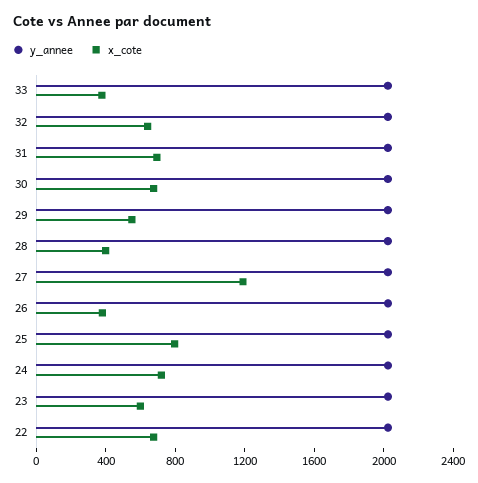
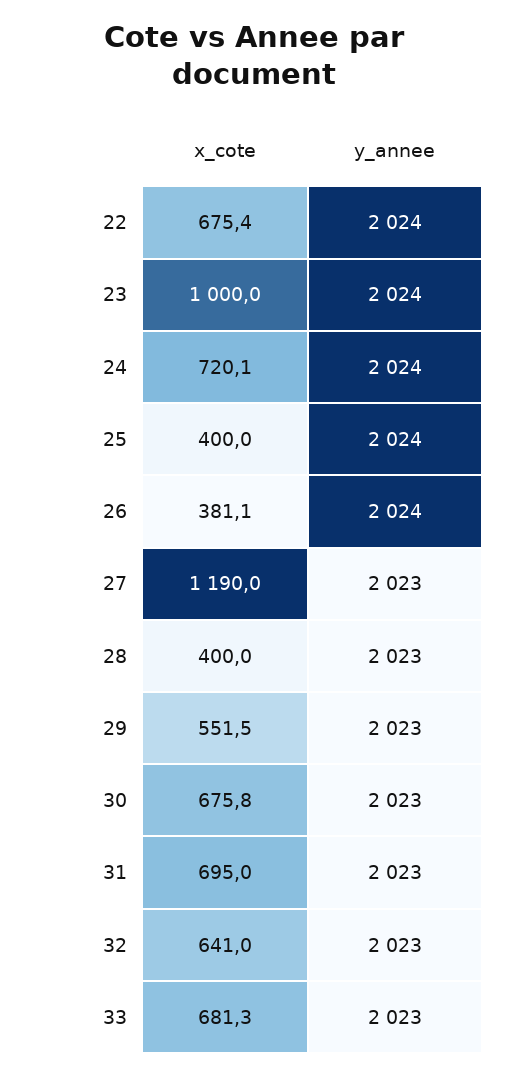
x_cote, 33: 400 -> 681.3
x_cote, 25: 800 -> 400
x_cote, 23: 600 -> 1000

